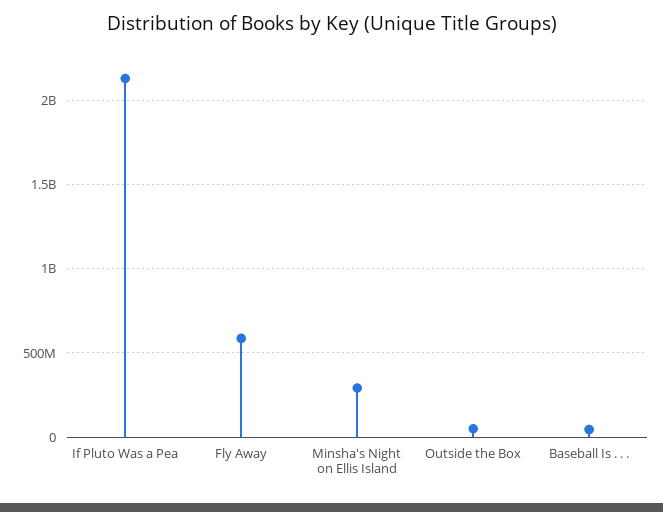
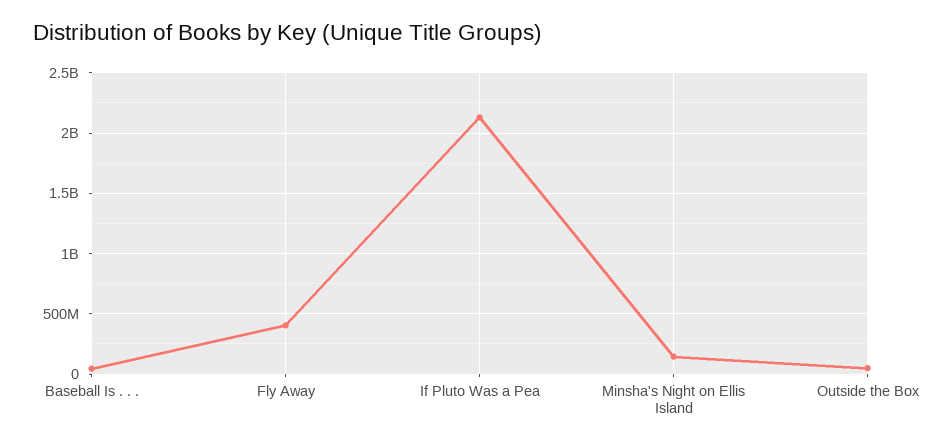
Fly Away: 600000000 -> 400000000
Minsha's Night on Ellis Island: 300000000 -> 150000000

